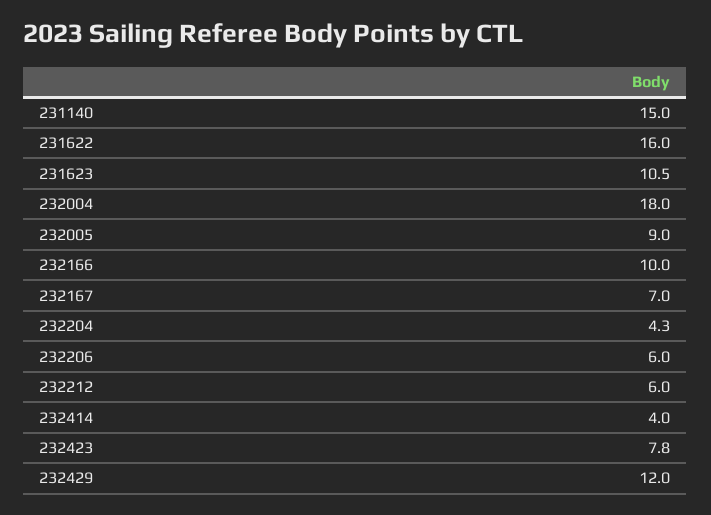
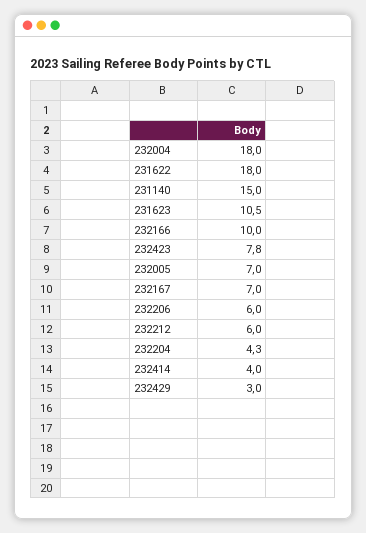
231622: 16 -> 18
232005: 9 -> 7
232429: 12 -> 3

